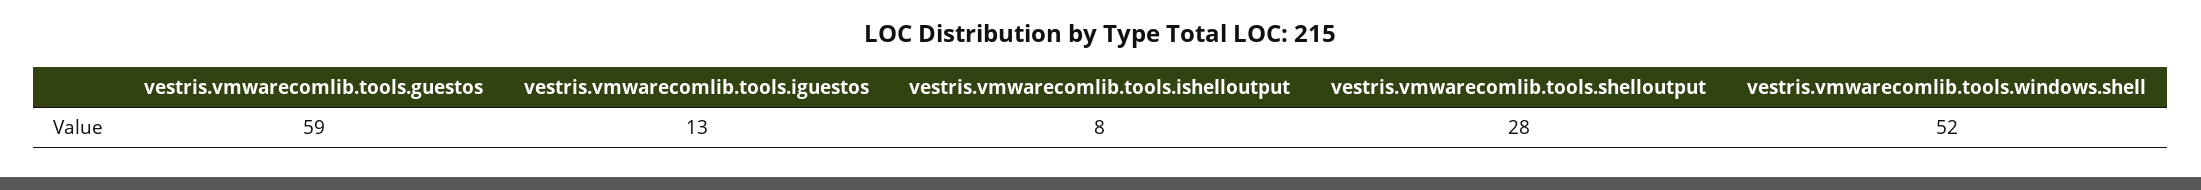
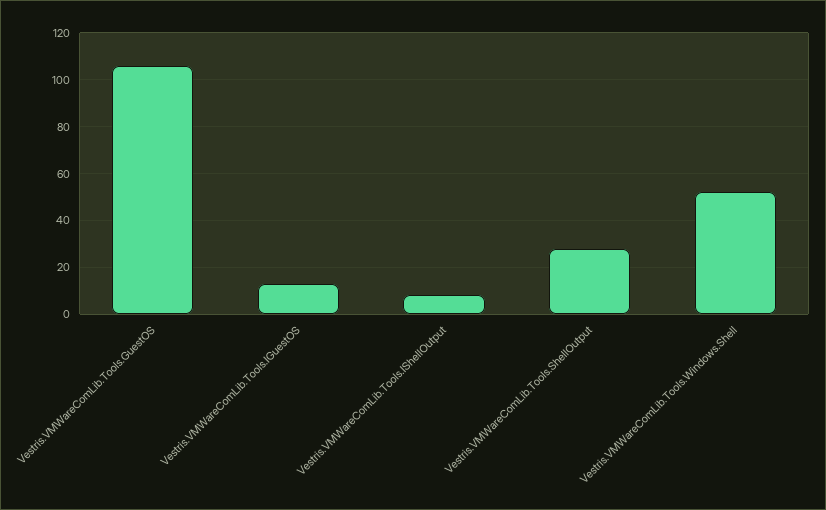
vestris.vmwarecomlib.tools.guestos: 59 -> 105

